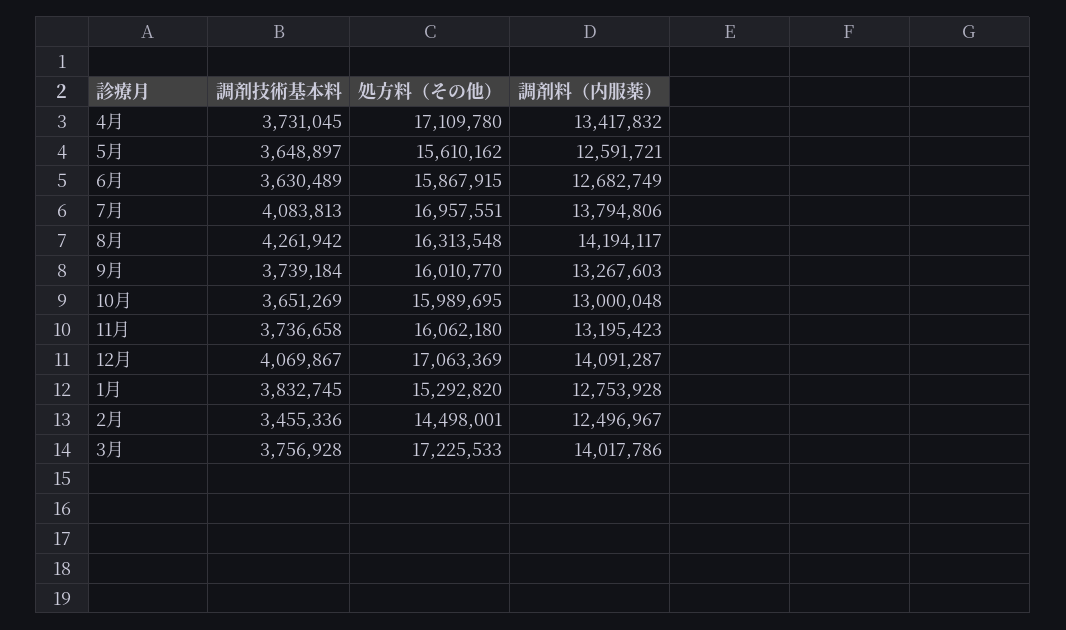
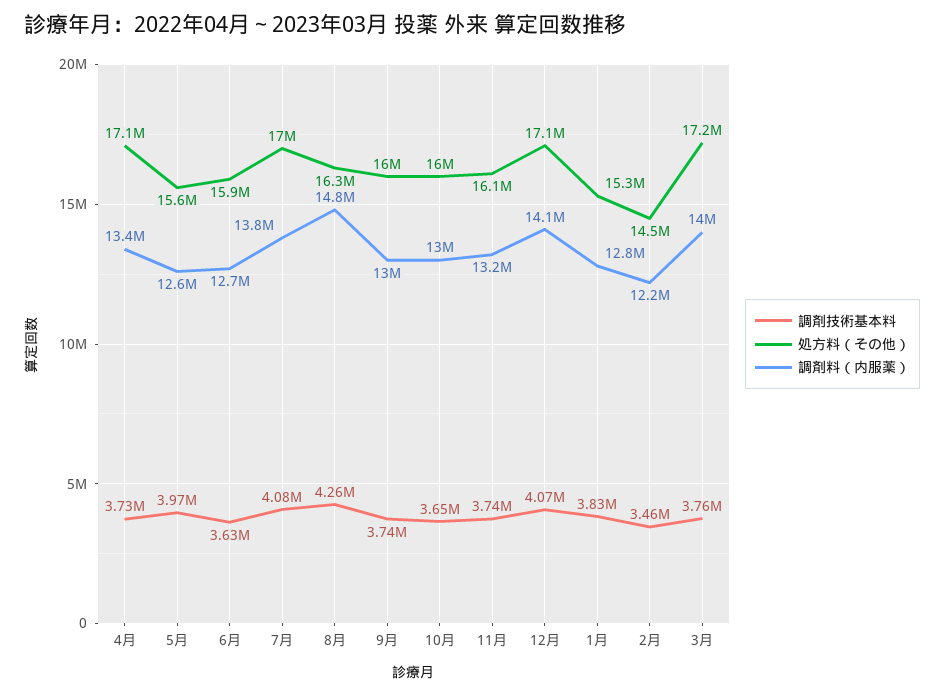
調剤技術基本料, 5月: 3648897 -> 3970000
調剤料（内服薬）, 8月: 14194117 -> 14800000
調剤料（内服薬）, 9月: 13267603 -> 13000000
調剤料（内服薬）, 2月: 12496967 -> 12200000

